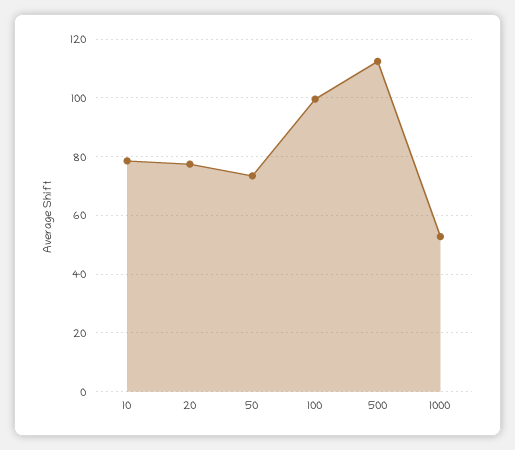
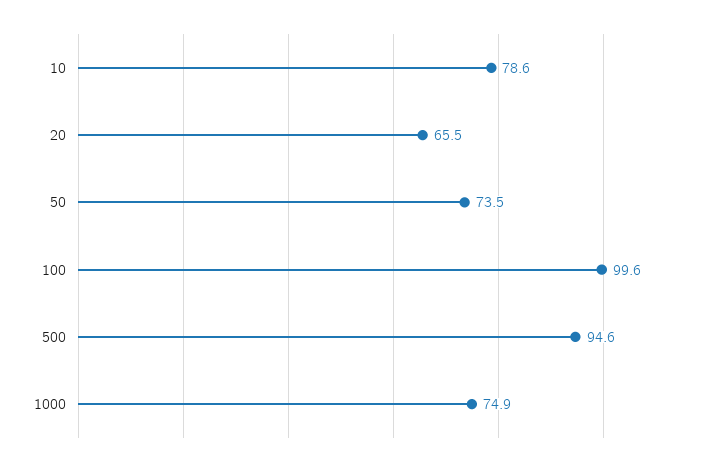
20: 77.5 -> 65.5
500: 112.5 -> 94.6
1000: 52.5 -> 74.9

